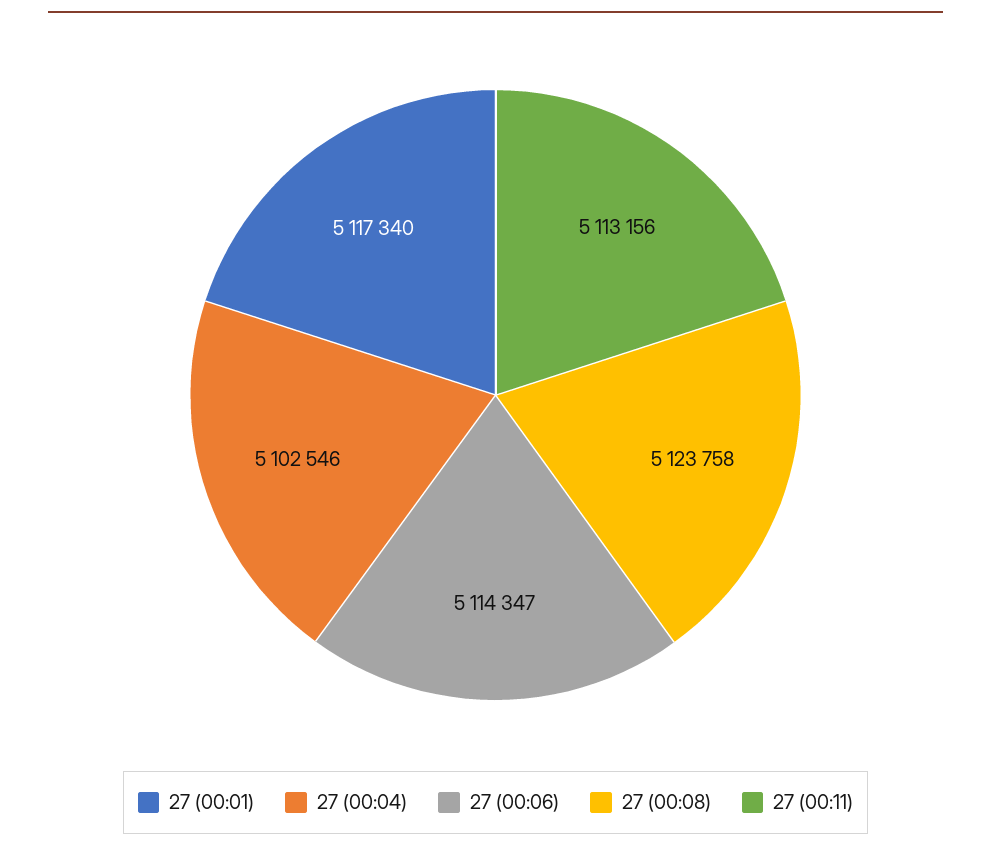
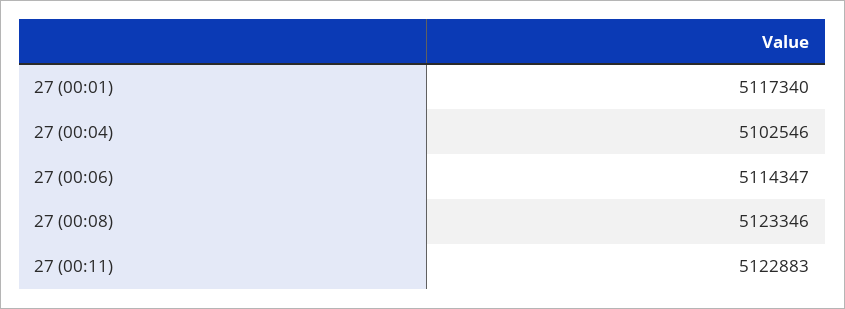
27 (00:08): 5123758 -> 5123346
27 (00:11): 5113156 -> 5122883

